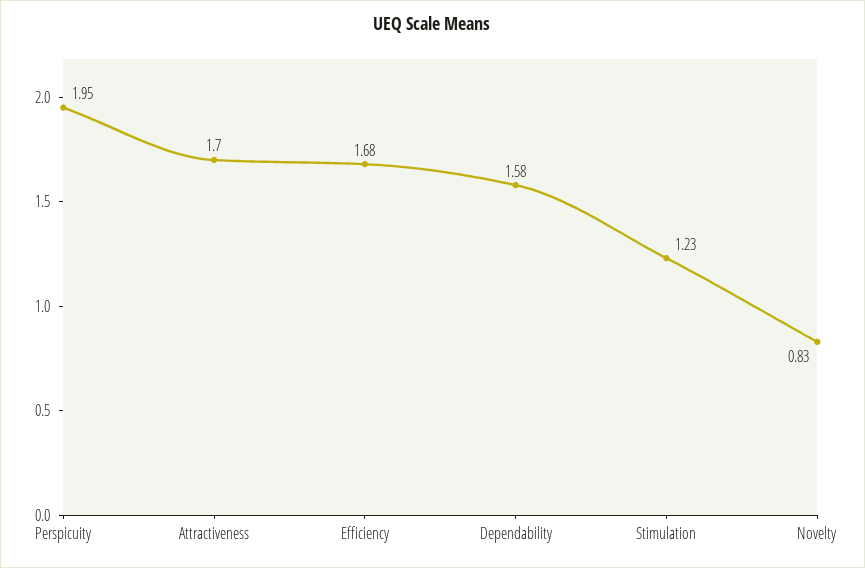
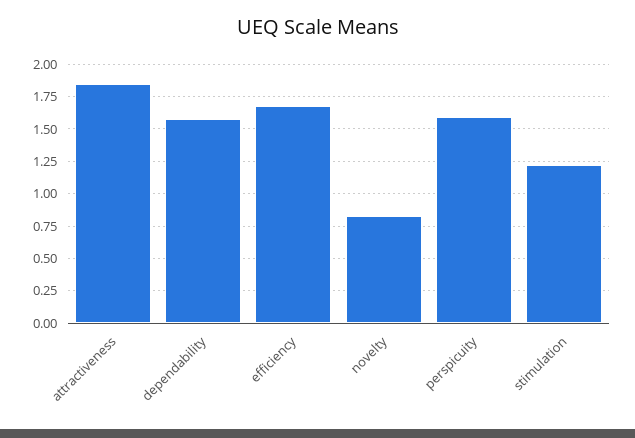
Perspicuity: 1.95 -> 1.6
Attractiveness: 1.7 -> 1.85

